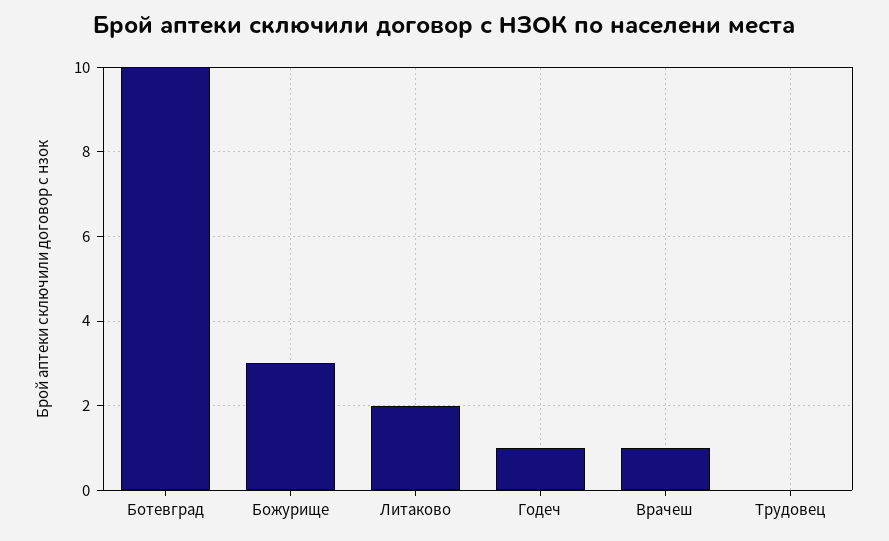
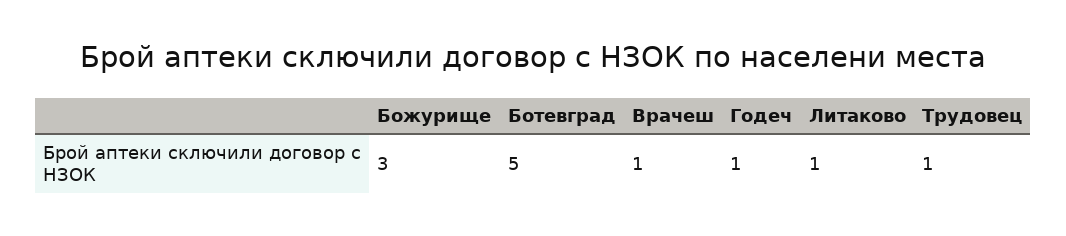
Ботевград: 10 -> 5
Литаково: 2 -> 1
Трудовец: 0 -> 1

